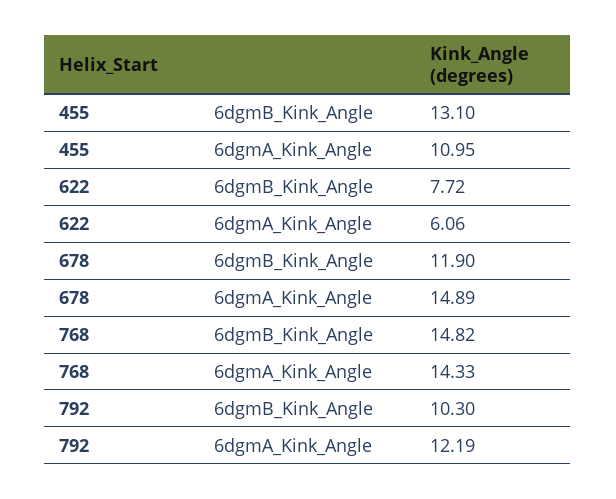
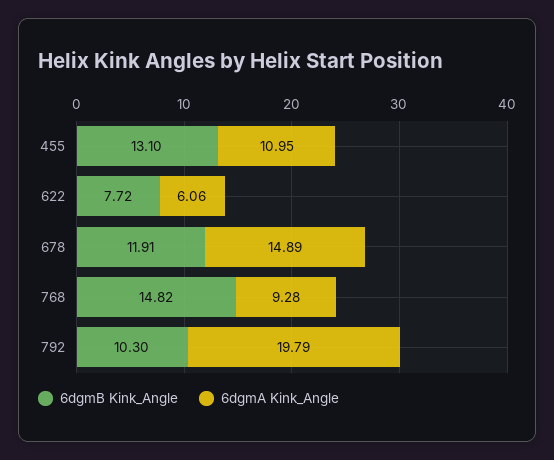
6dgmB_Kink_Angle, 678: 11.9 -> 11.91
6dgmA_Kink_Angle, 768: 14.33 -> 9.28
6dgmA_Kink_Angle, 792: 12.19 -> 19.79

